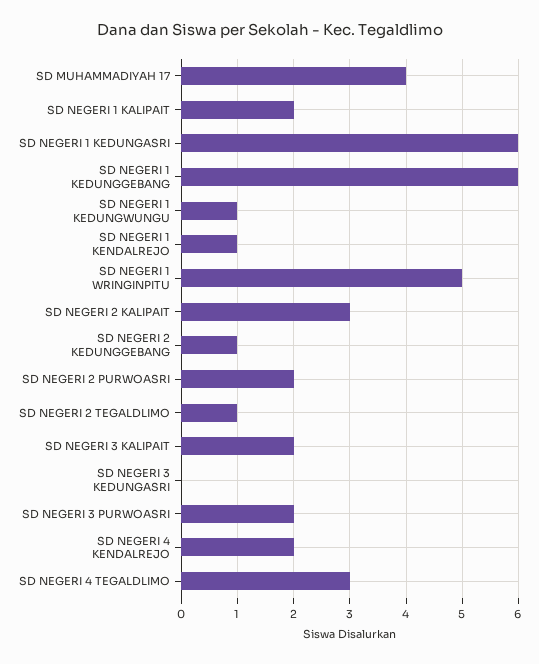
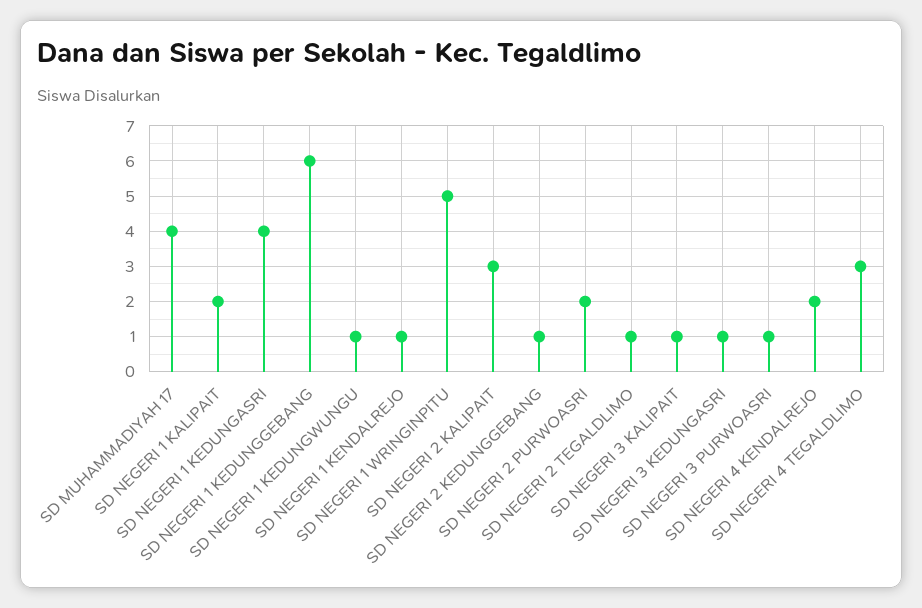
SD NEGERI 1 KEDUNGASRI: 6 -> 4
SD NEGERI 3 KALIPAIT: 2 -> 1
SD NEGERI 3 KEDUNGASRI: 0 -> 1
SD NEGERI 3 PURWOASRI: 2 -> 1

